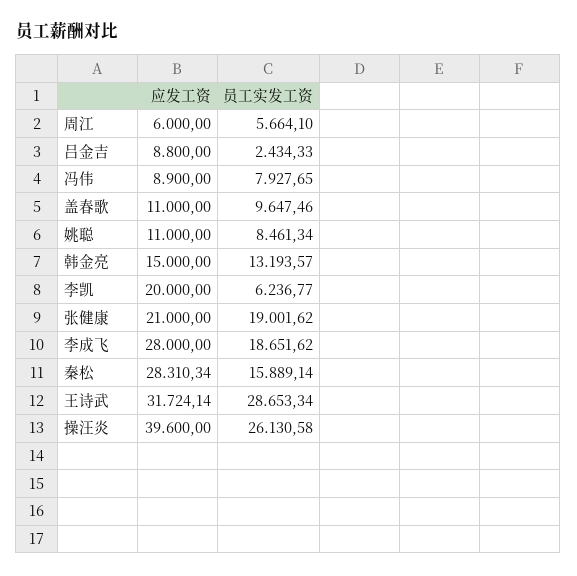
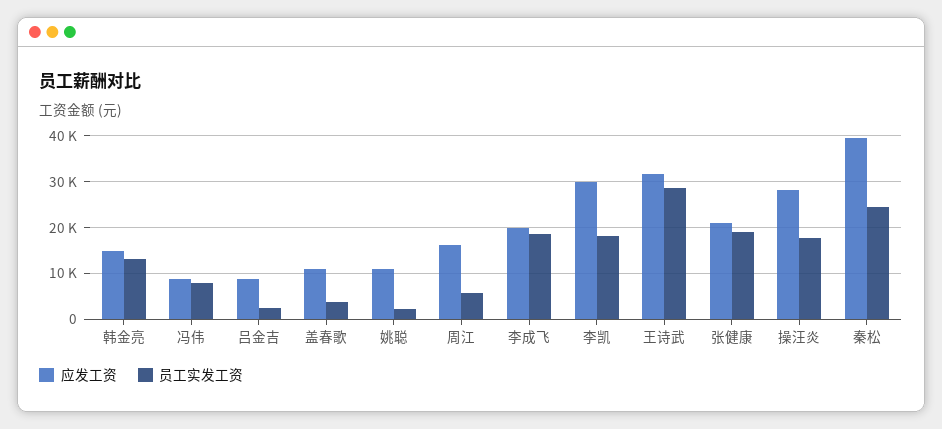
应发工资, 周江: 6000 -> 16000
员工实发工资, 盖春歌: 9647.46 -> 4000
员工实发工资, 姚聪: 8461.34 -> 2000
应发工资, 李凯: 20000 -> 30000
员工实发工资, 李凯: 6236.77 -> 18000
应发工资, 李成飞: 28000 -> 20000
应发工资, 秦松: 28310.34 -> 40000
员工实发工资, 秦松: 15889.14 -> 24000
应发工资, 操汪炎: 39600 -> 28000
员工实发工资, 操汪炎: 26130.58 -> 18000

